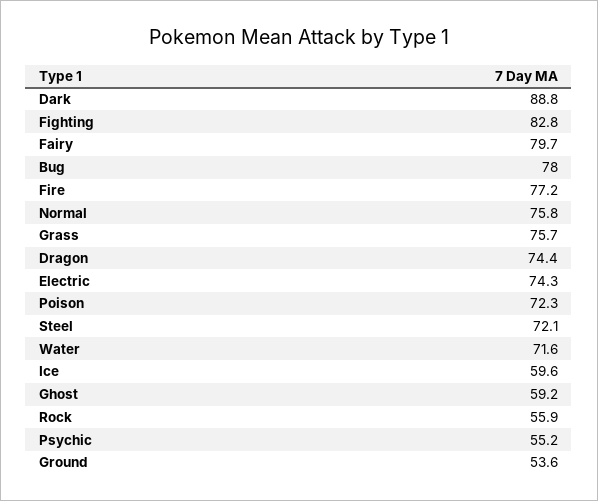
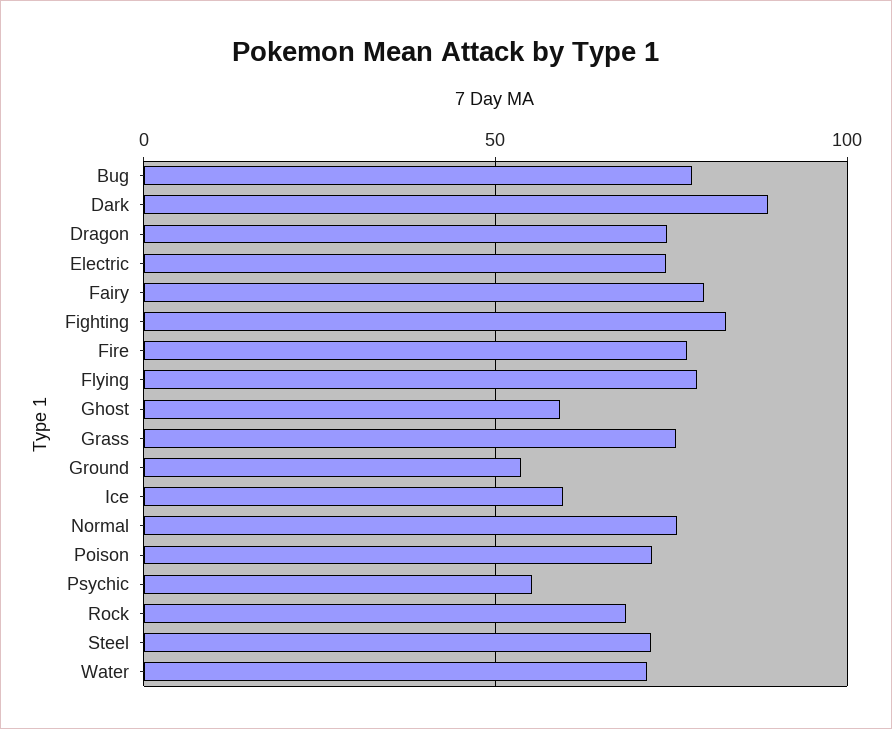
Rock: 55.9 -> 70
Flying: none -> 80

